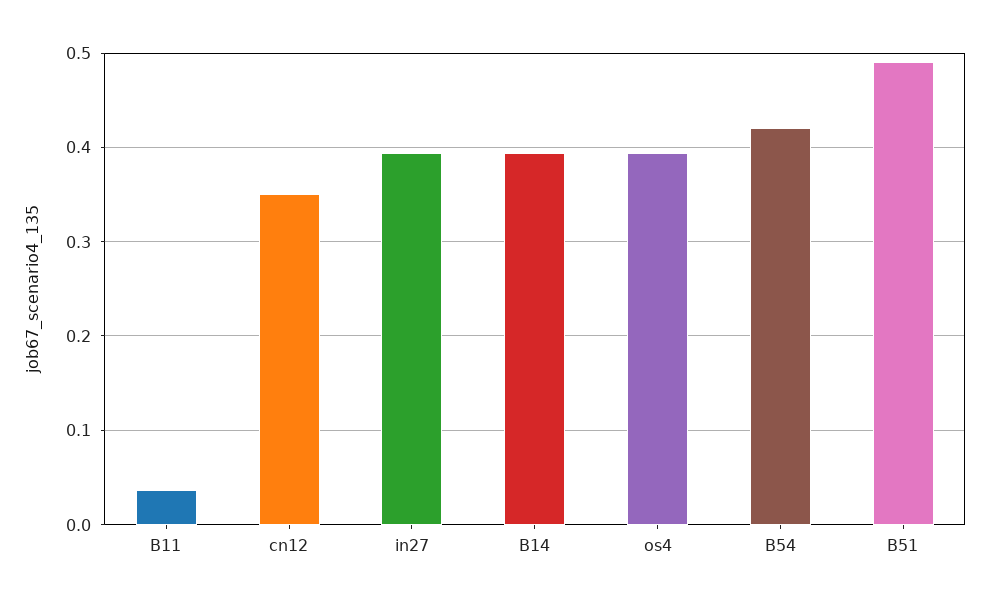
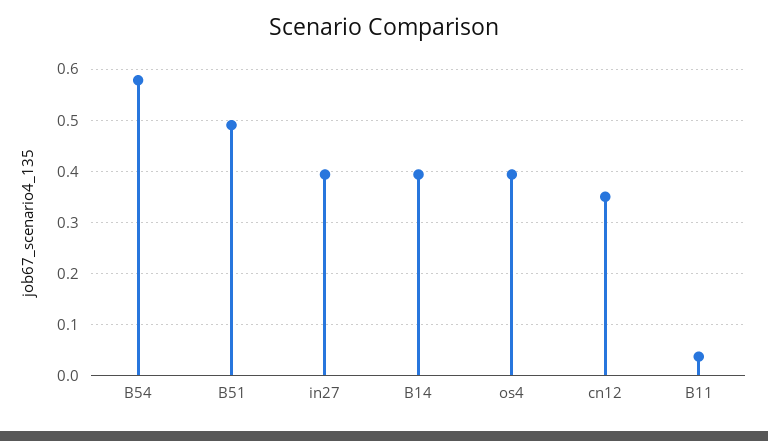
B54: 0.42 -> 0.58

